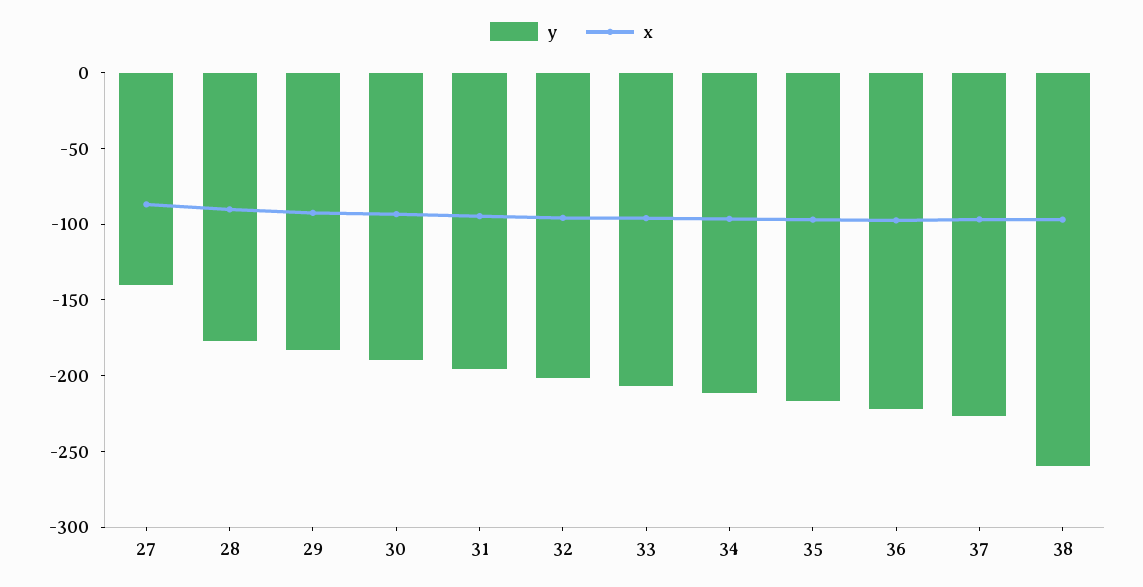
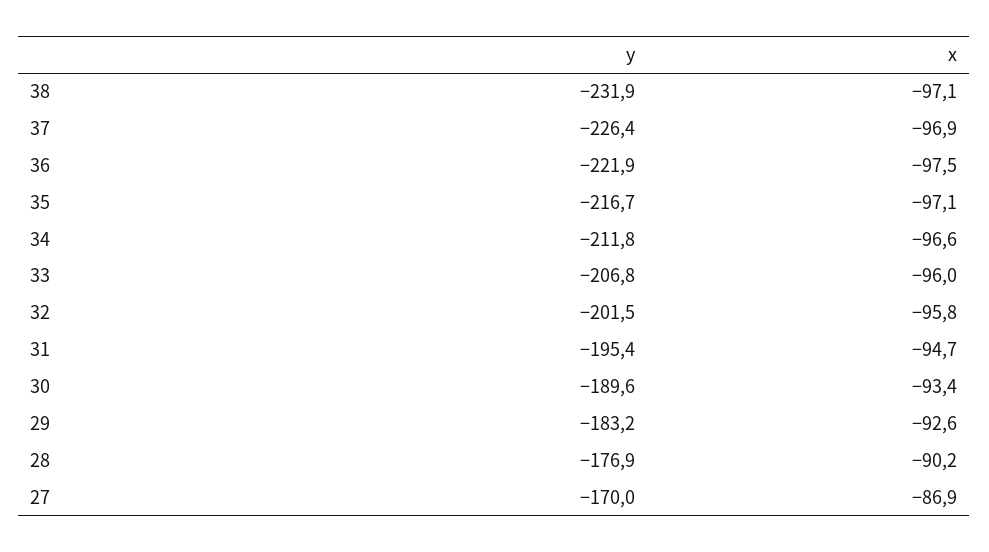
y, 27: -140 -> -170
y, 38: -260 -> -231.9

